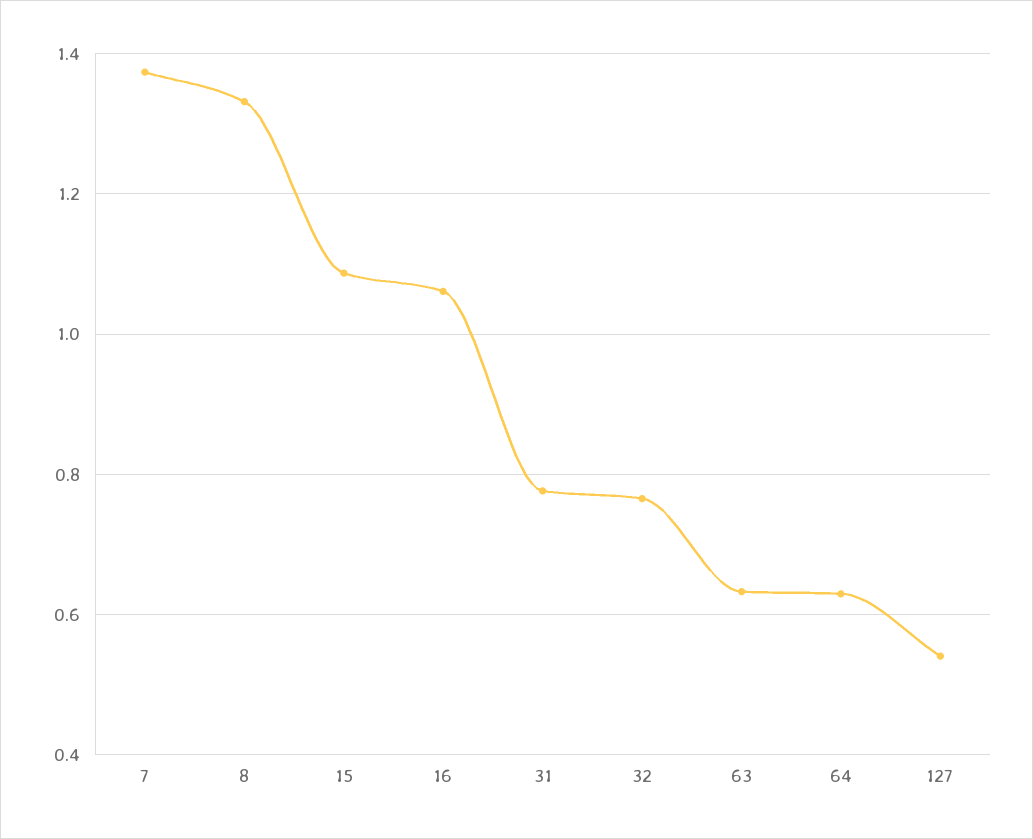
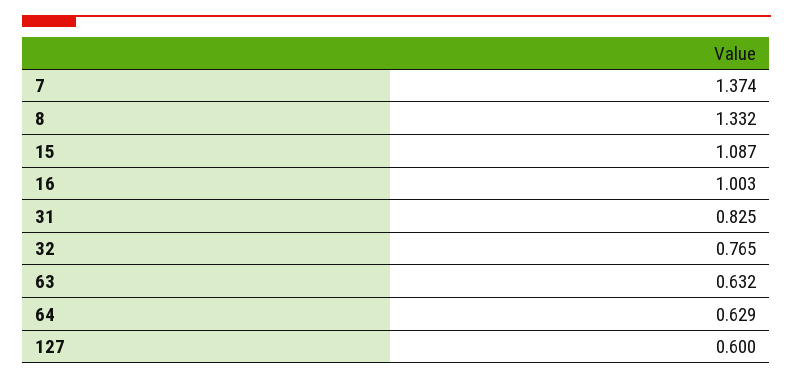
16: 1.06 -> 1.003
31: 0.78 -> 0.825
127: 0.54 -> 0.6

